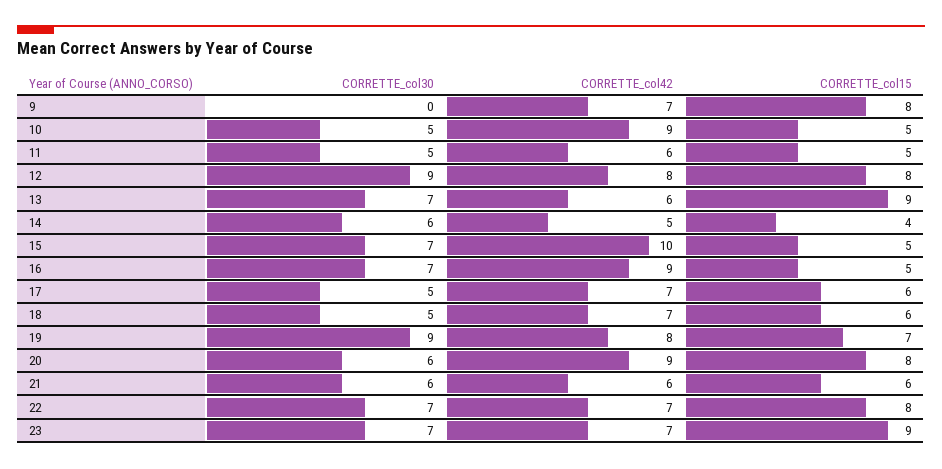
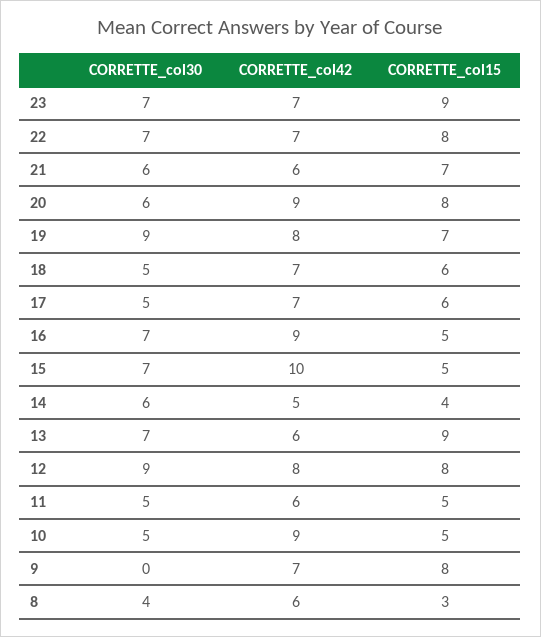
CORRETTE_col15, 21: 6 -> 7
CORRETTE_col30, 8: none -> 4
CORRETTE_col42, 8: none -> 6
CORRETTE_col15, 8: none -> 3

